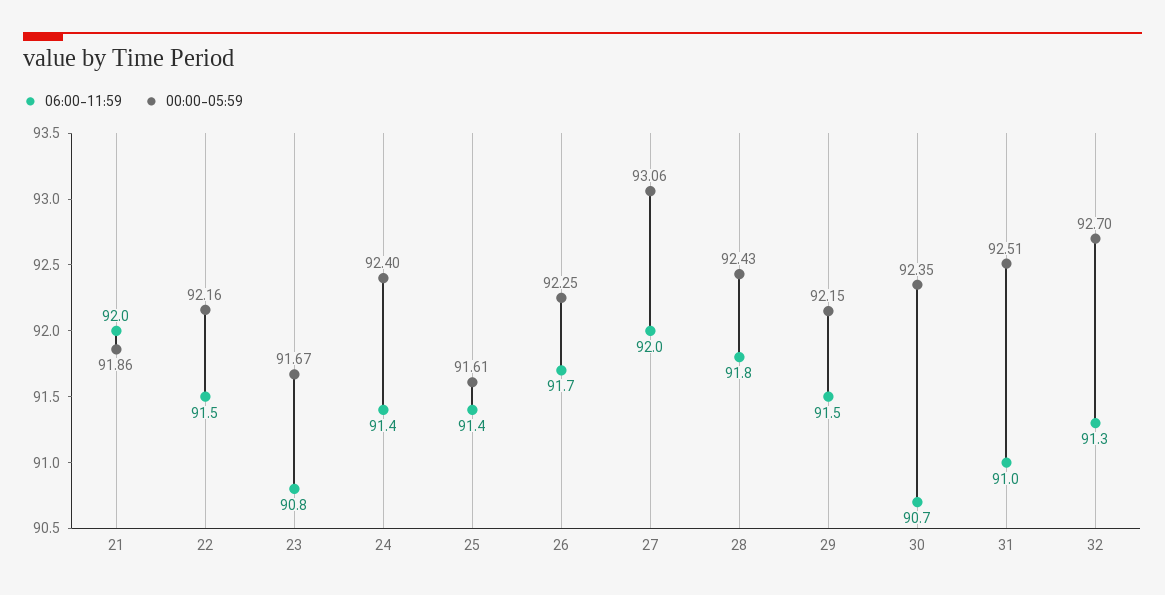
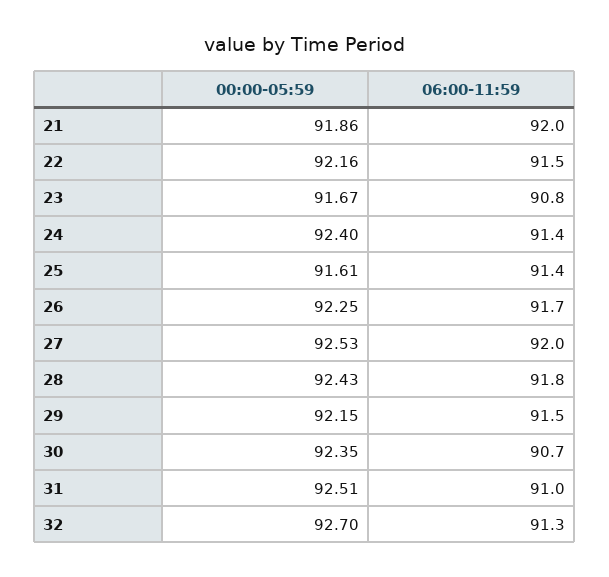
00:00-05:59, 27: 93.06 -> 92.53

